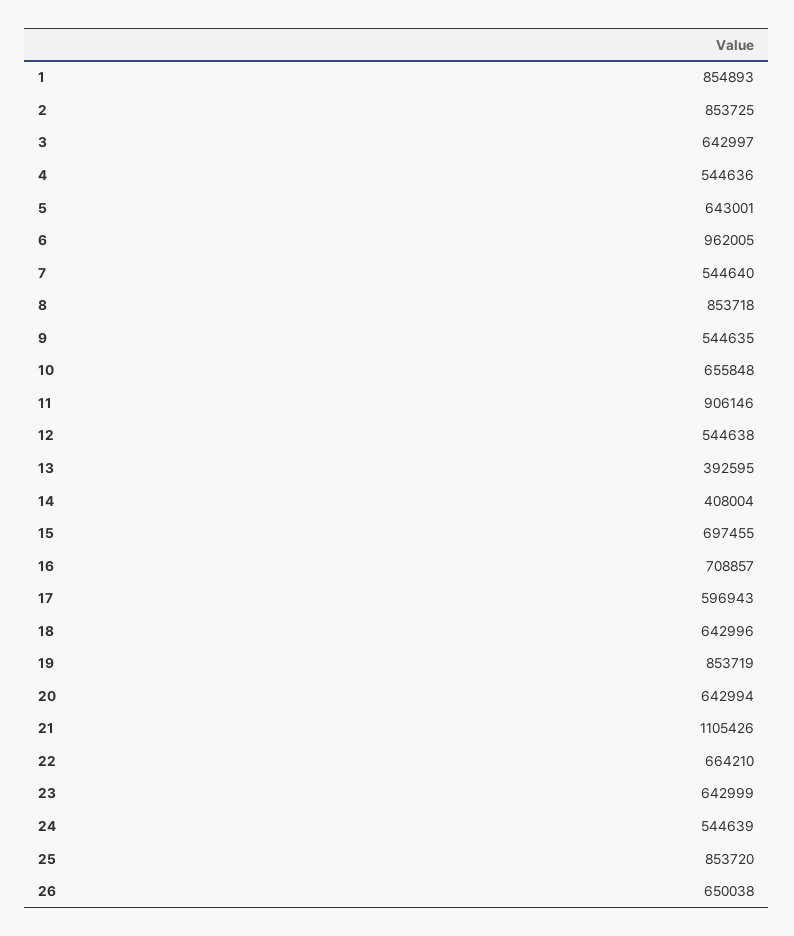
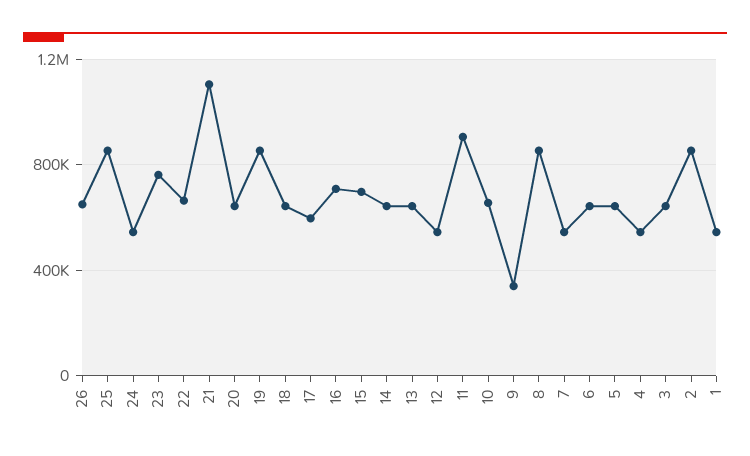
1: 854893 -> 550000
6: 962005 -> 650000
9: 544635 -> 350000
13: 392595 -> 650000
14: 408004 -> 650000
23: 642999 -> 750000

